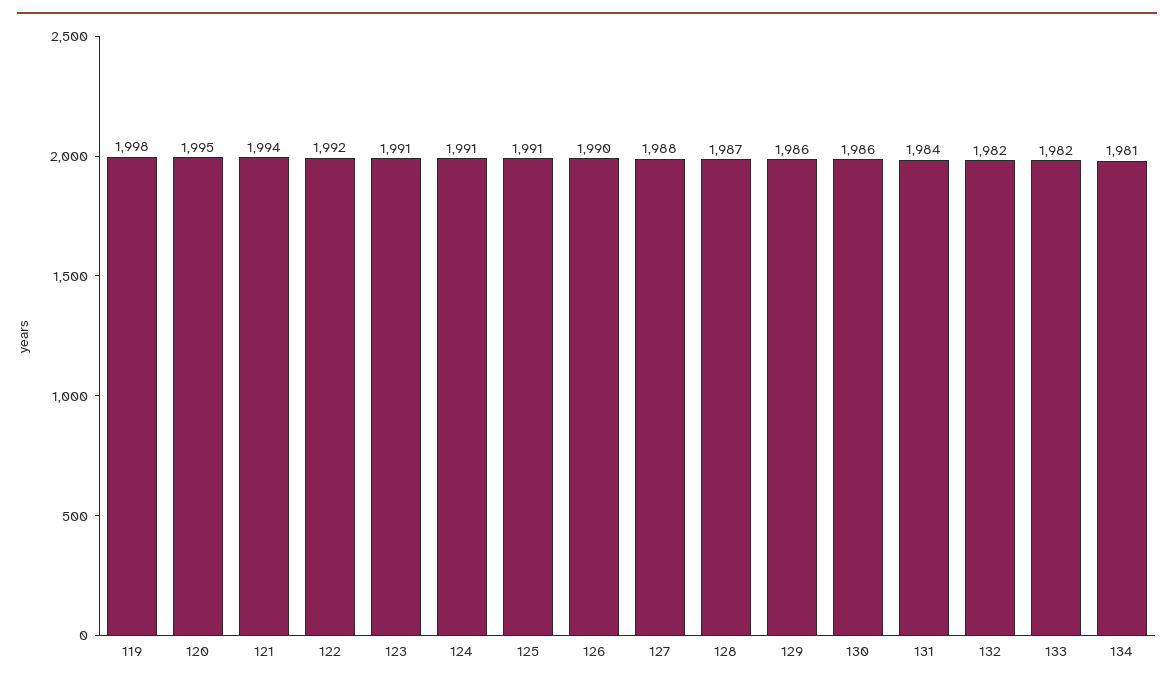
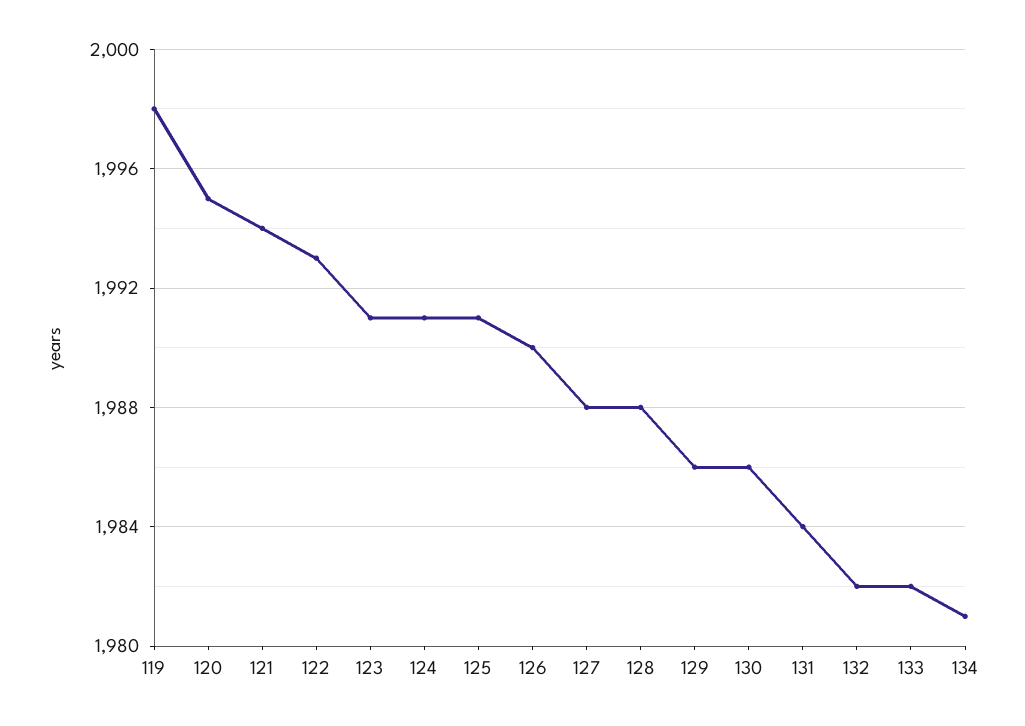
122: 1992 -> 1993
128: 1987 -> 1988

